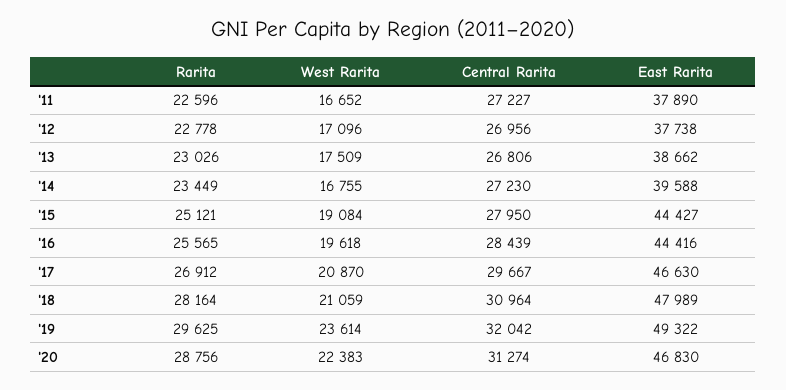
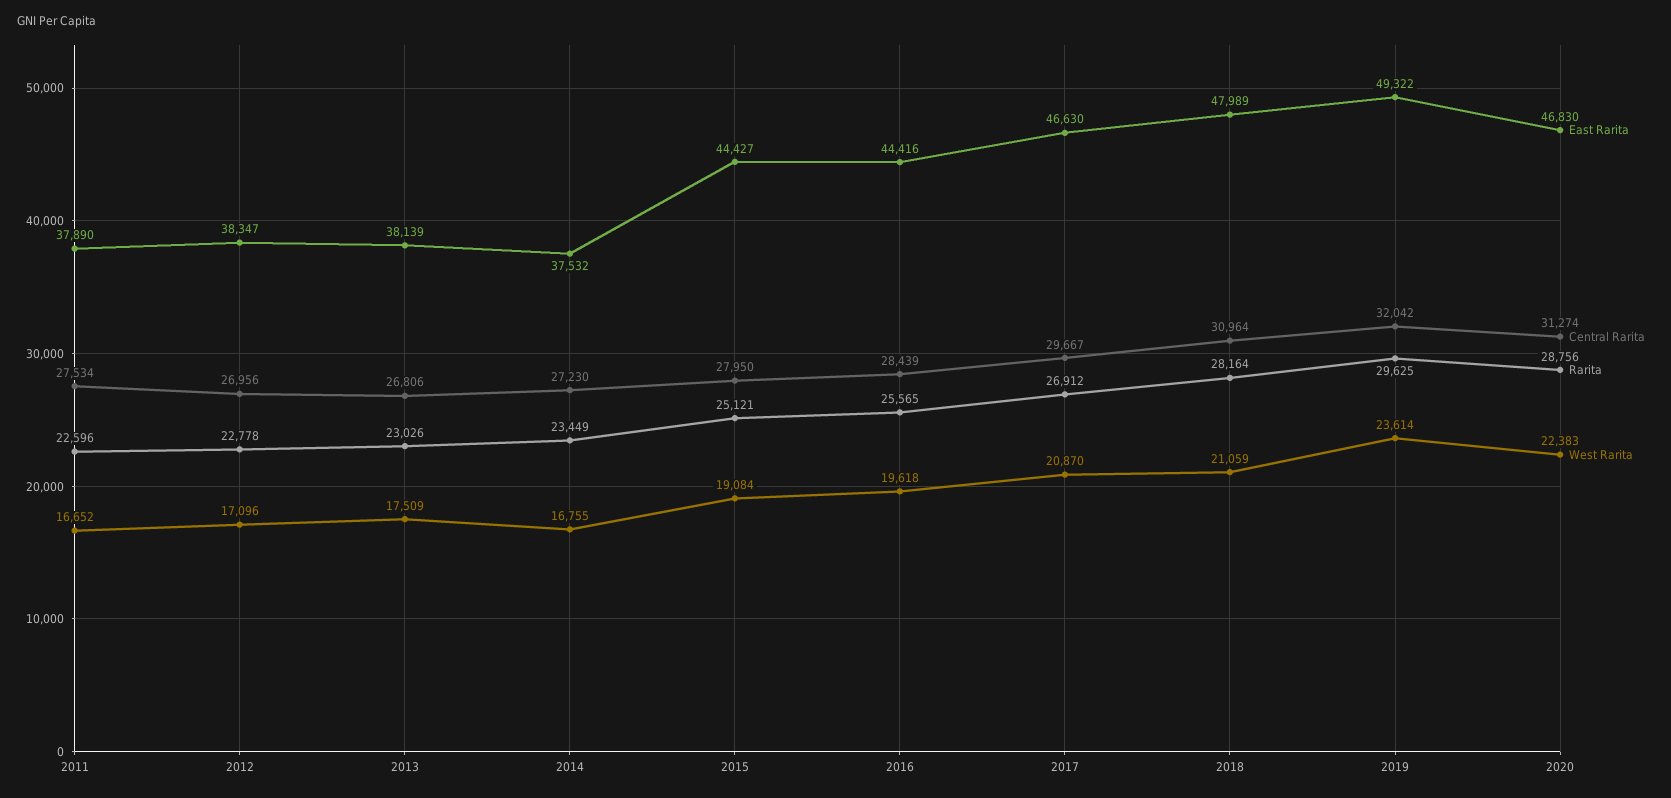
Central Rarita, '11: 27227 -> 27534
East Rarita, '12: 37738 -> 38347
East Rarita, '13: 38662 -> 38139
East Rarita, '14: 39588 -> 37532

